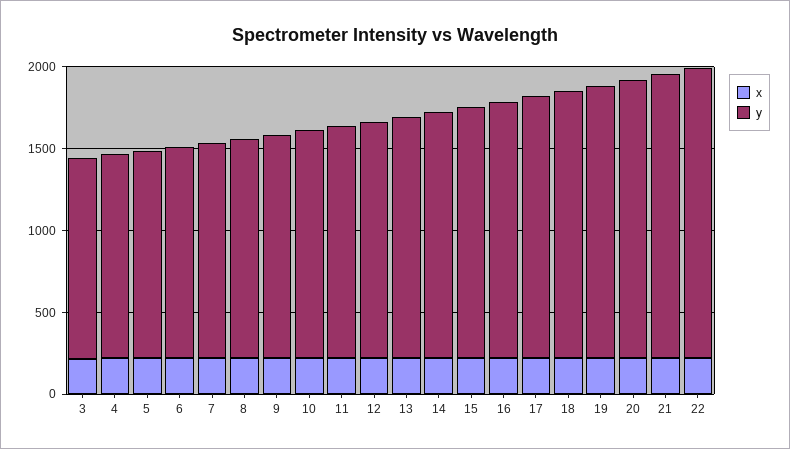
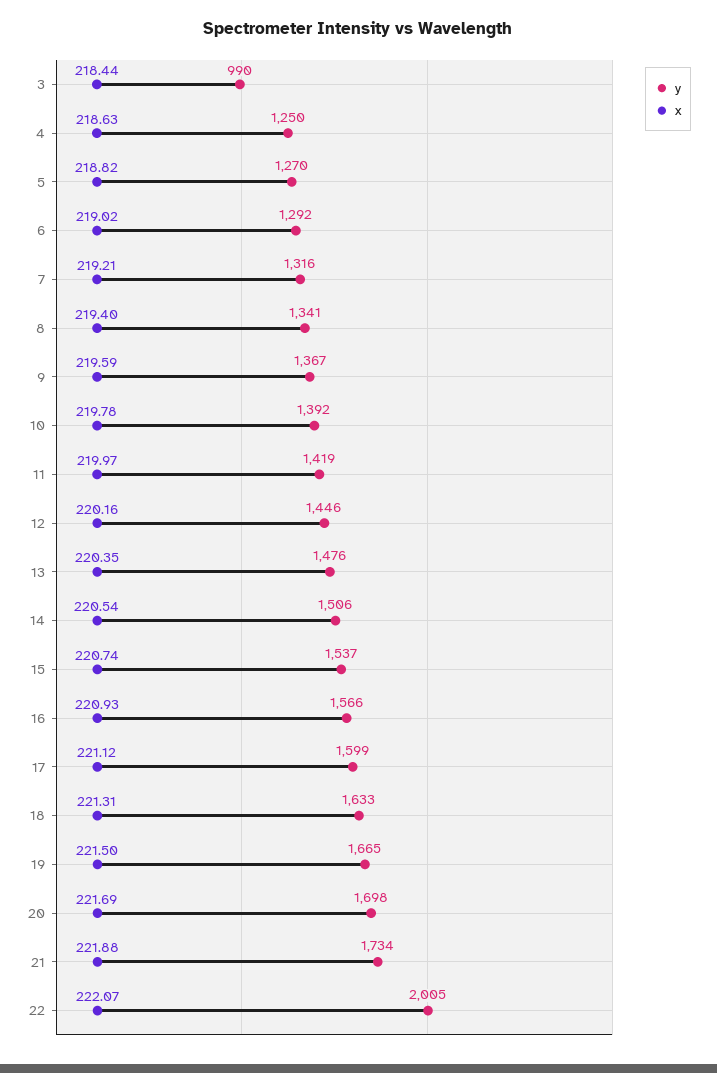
y, 3: 1200 -> 990
y, 22: 1800 -> 2005

